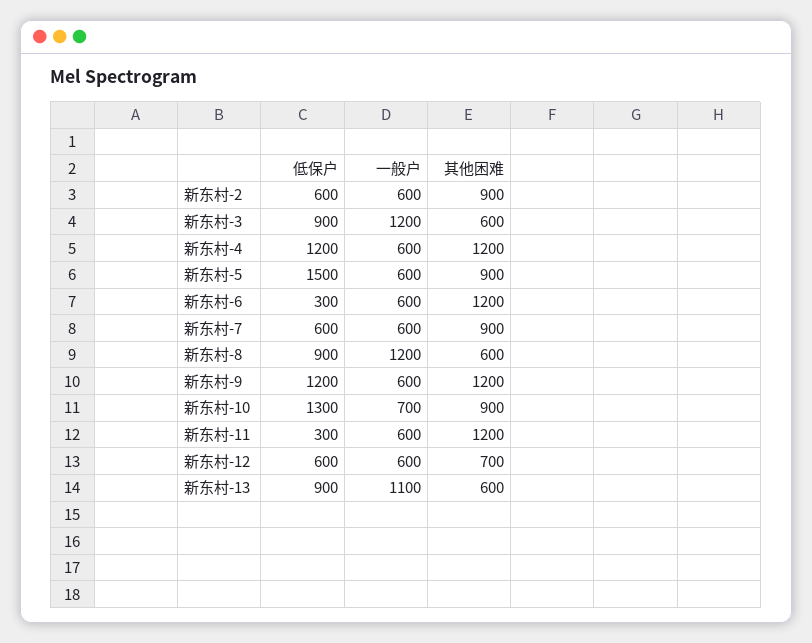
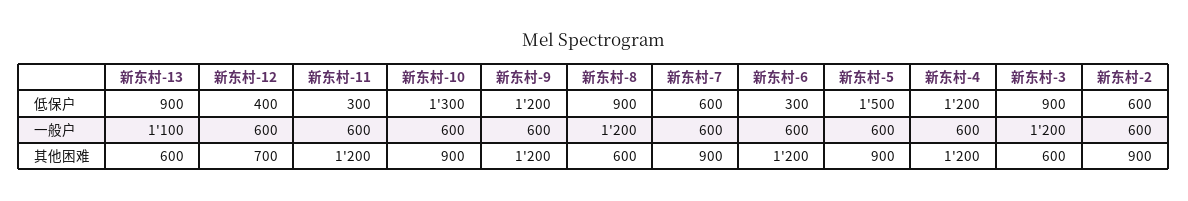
一般户, 新东村-10: 700 -> 600
低保户, 新东村-12: 600 -> 400

